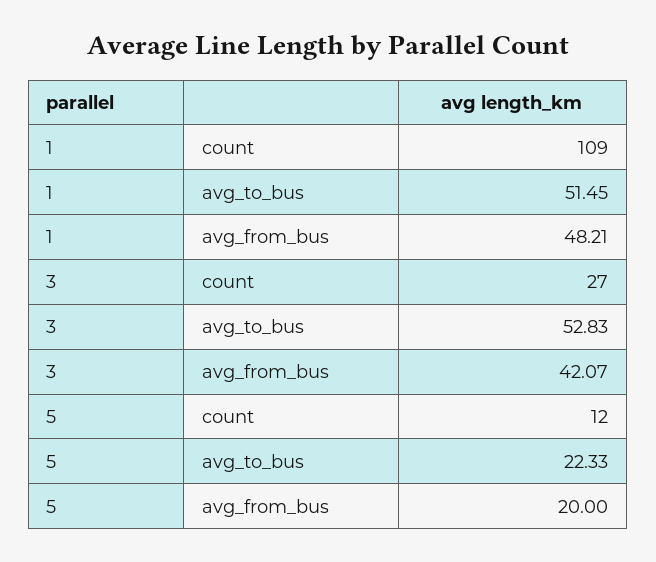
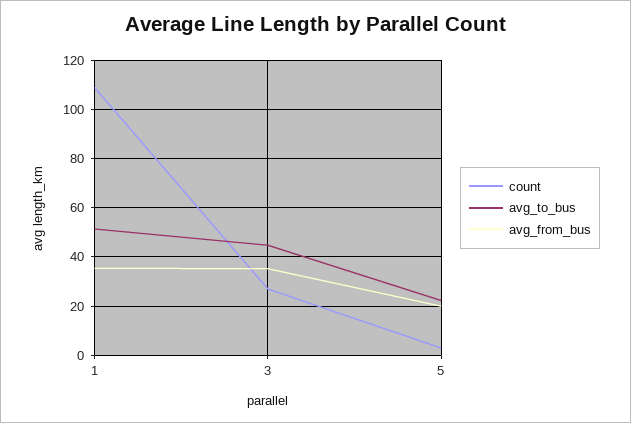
avg_from_bus, 1: 48.21 -> 35
avg_to_bus, 3: 52.83 -> 45
avg_from_bus, 3: 42.07 -> 35
count, 5: 12 -> 2.5

